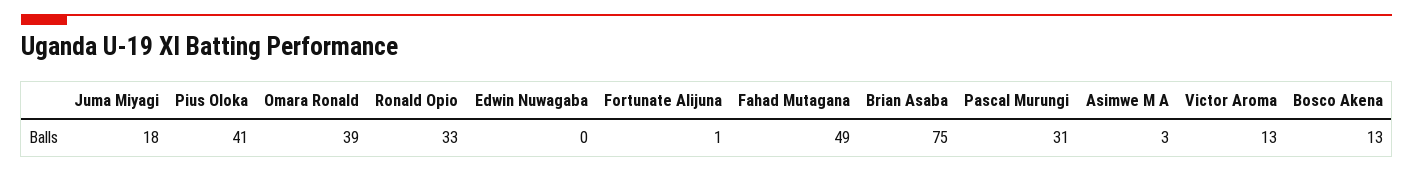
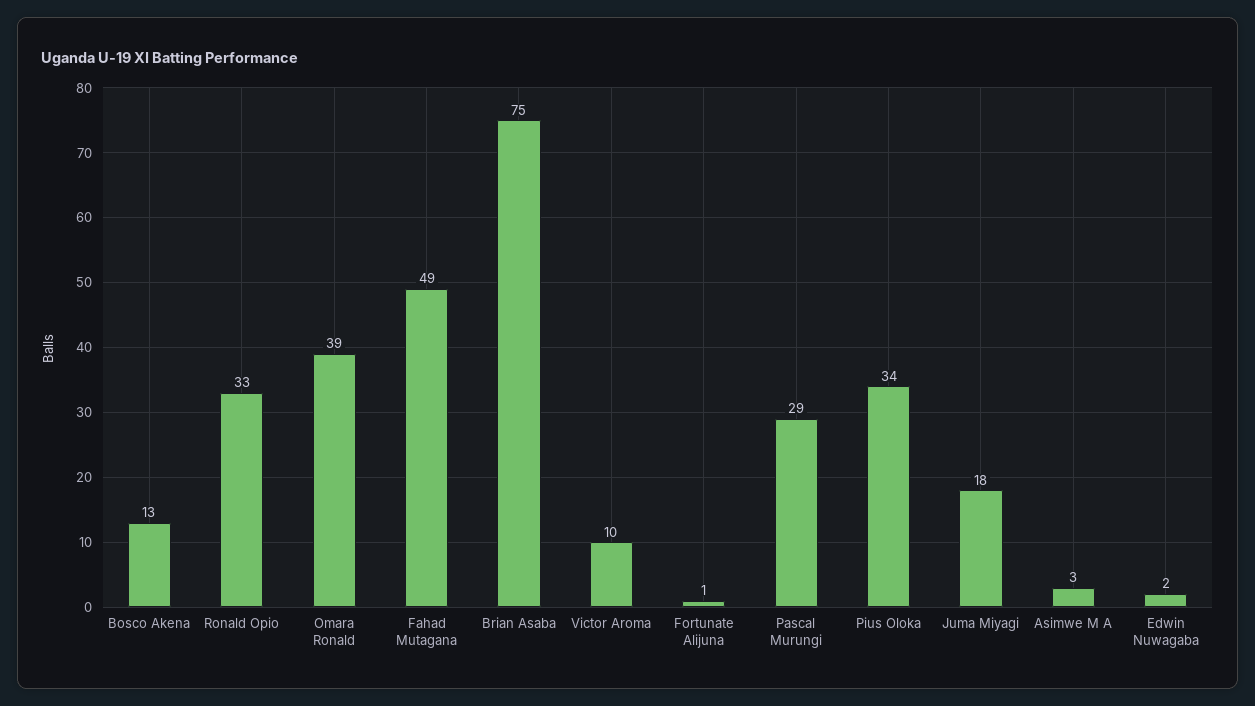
Pius Oloka: 41 -> 34
Edwin Nuwagaba: 0 -> 2
Pascal Murungi: 31 -> 29
Victor Aroma: 13 -> 10

